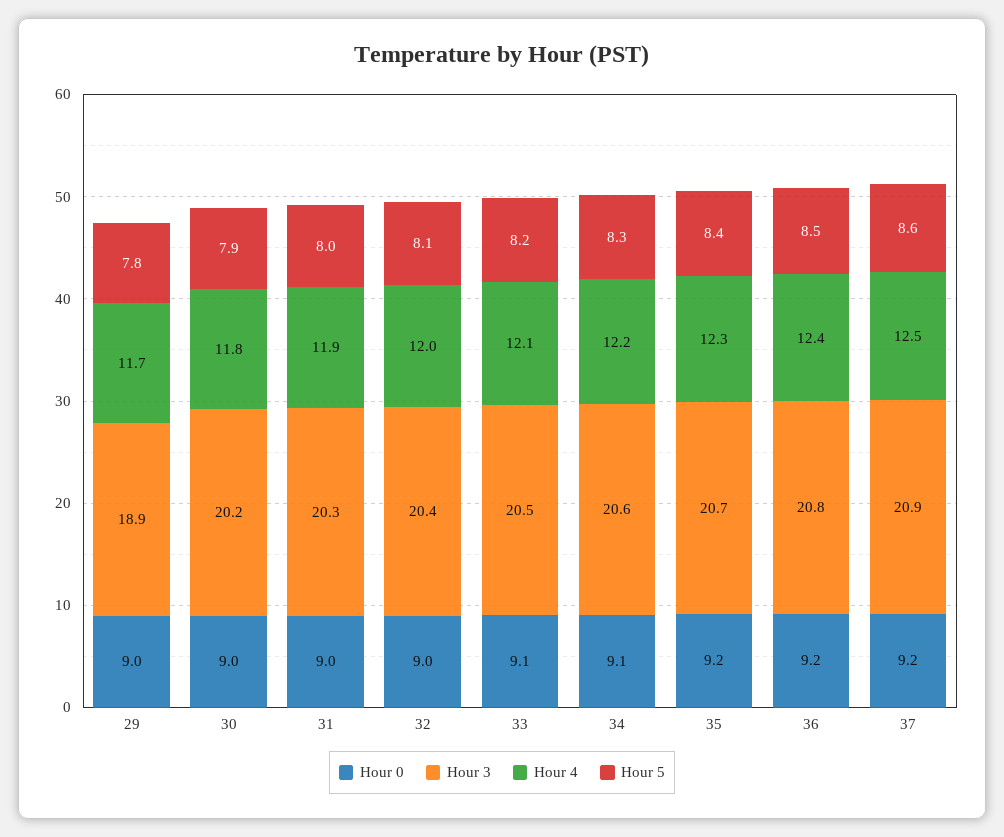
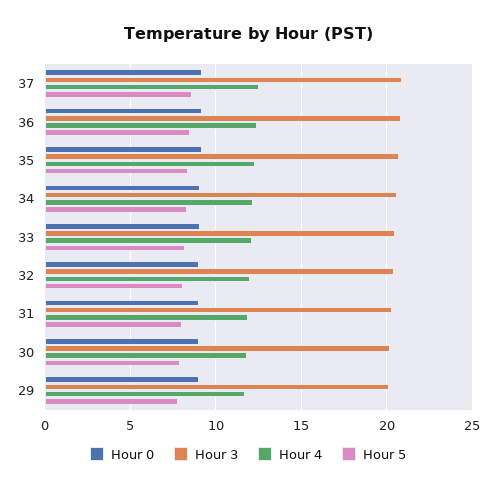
Hour 3, 29: 18.9 -> 20

